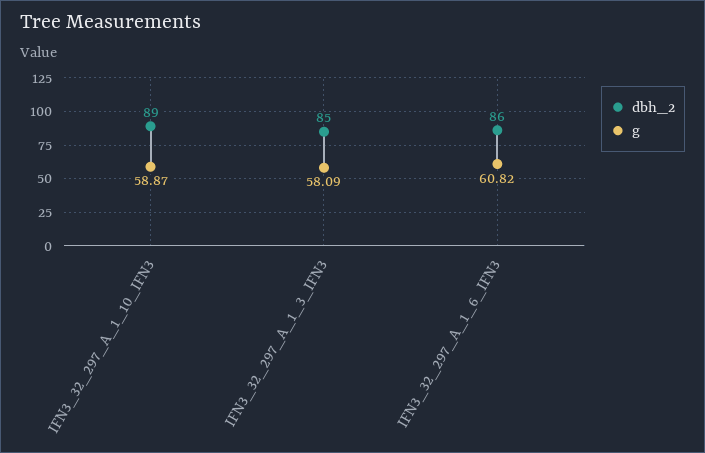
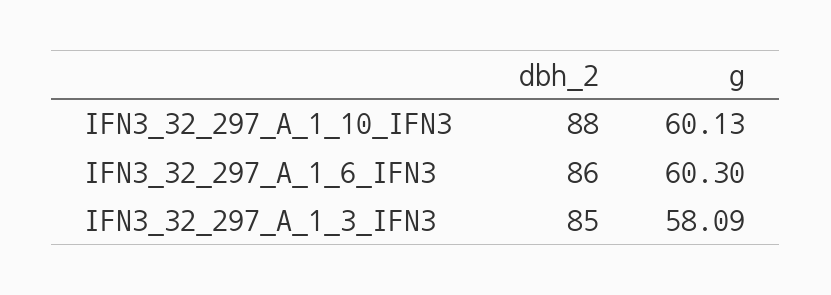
dbh_2, IFN3_32_297_A_1_10_IFN3: 89 -> 88
g, IFN3_32_297_A_1_10_IFN3: 58.87 -> 60.13
g, IFN3_32_297_A_1_6_IFN3: 60.82 -> 60.3

